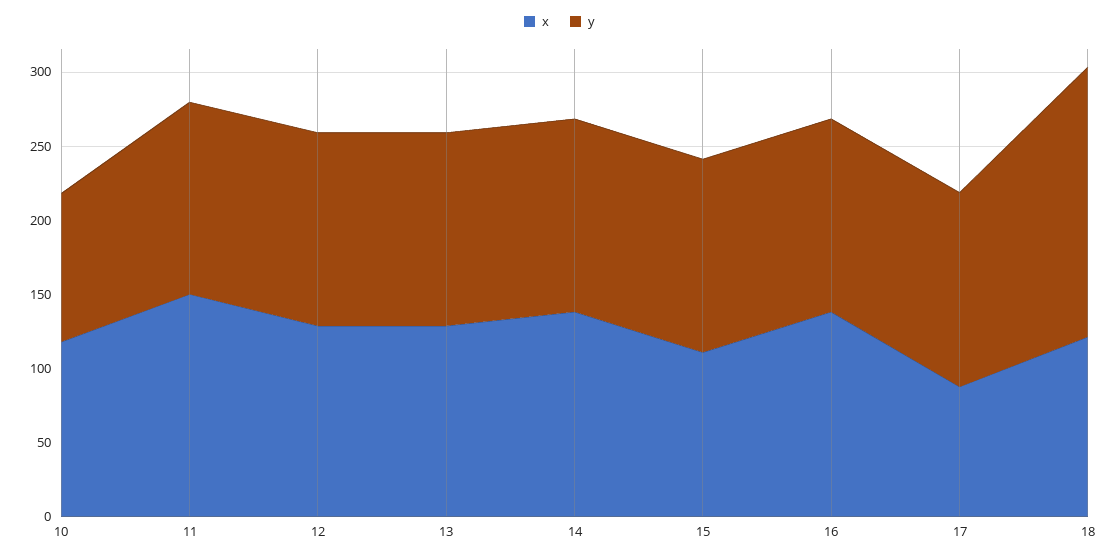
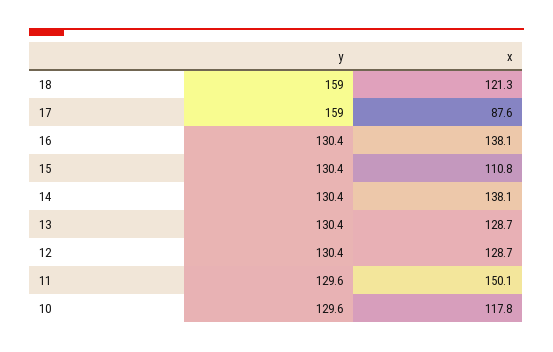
y, 10: 100 -> 129.6
y, 17: 130 -> 159
y, 18: 180 -> 159

